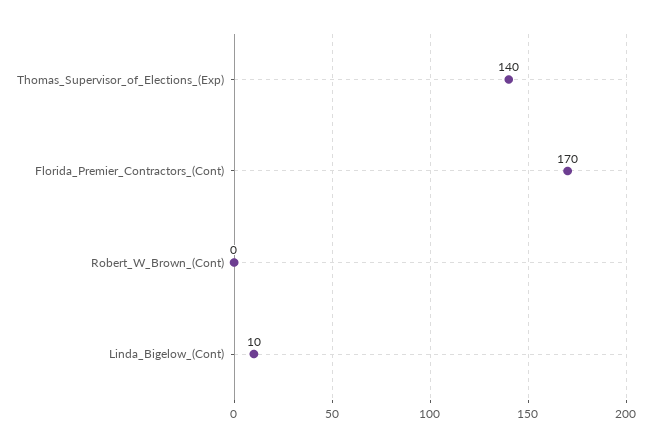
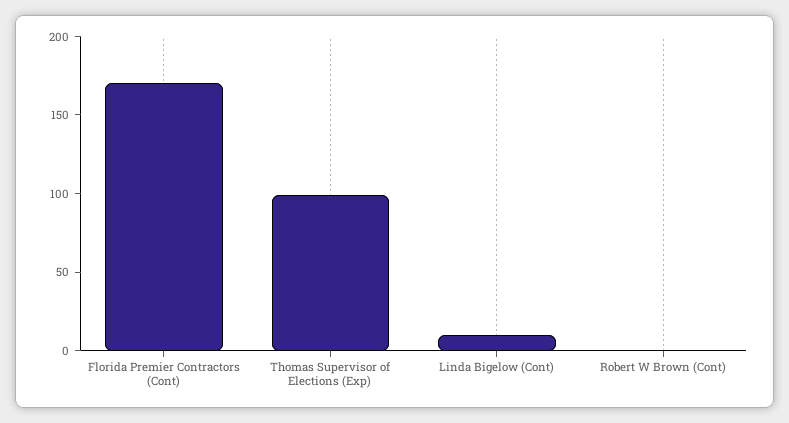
Thomas_Supervisor_of_Elections_(Exp): 140 -> 100

